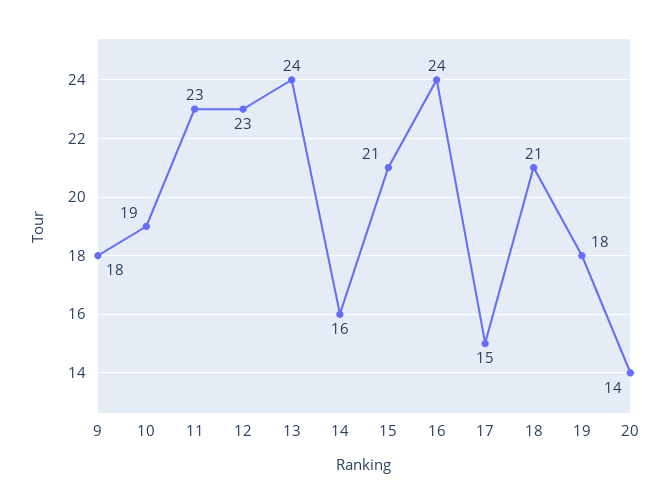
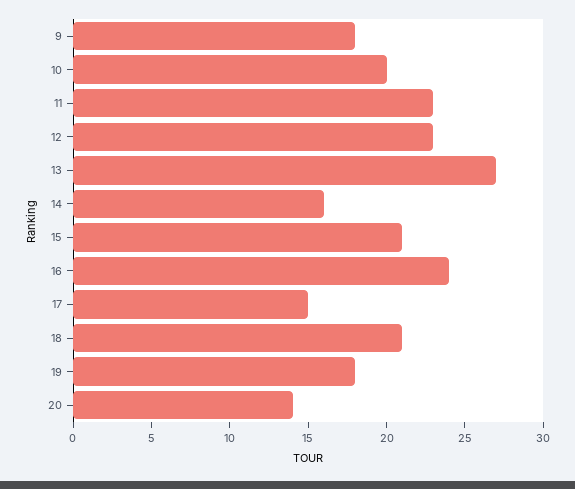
10: 19 -> 20
13: 24 -> 27

